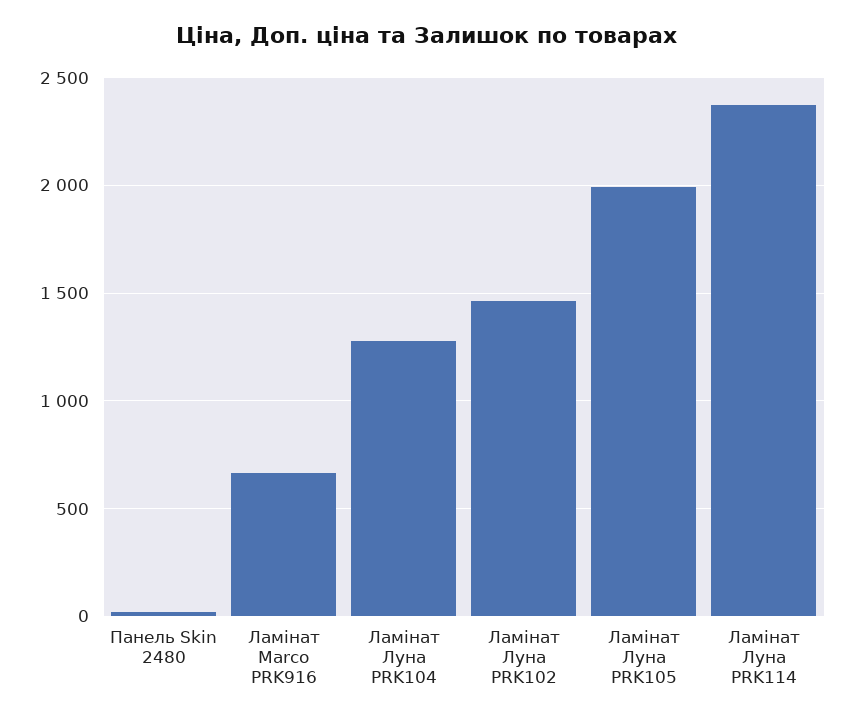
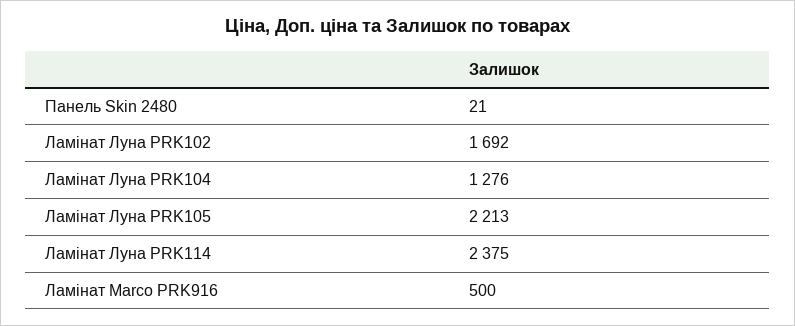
Ламінат Marco PRK916: 650 -> 500
Ламінат Луна PRK102: 1450 -> 1692
Ламінат Луна PRK105: 2000 -> 2213

